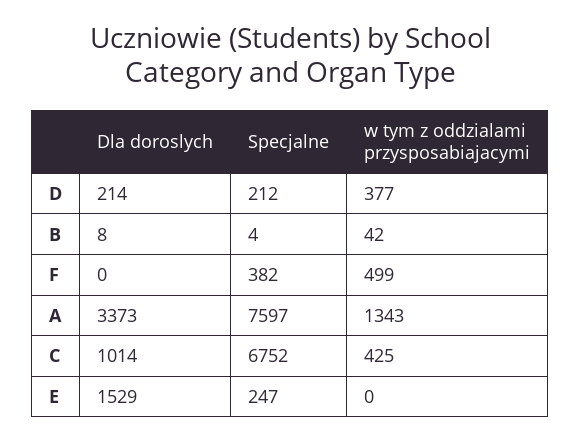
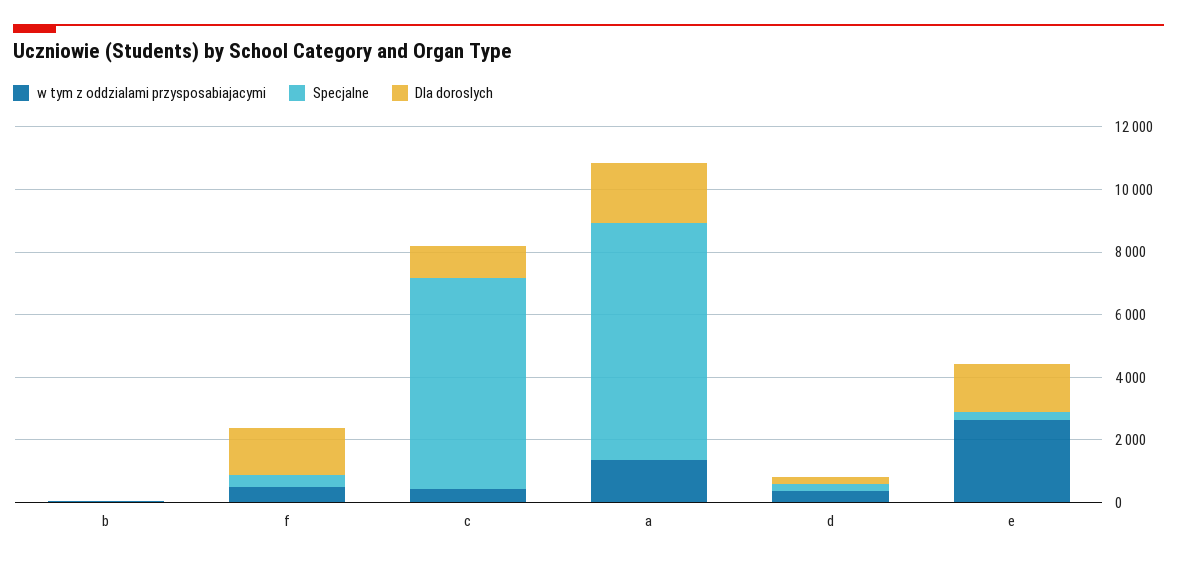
Dla doroslych, F: 0 -> 1500
Dla doroslych, A: 3373 -> 2000
w tym z oddzialami przysposabiajacymi, E: 0 -> 2500

